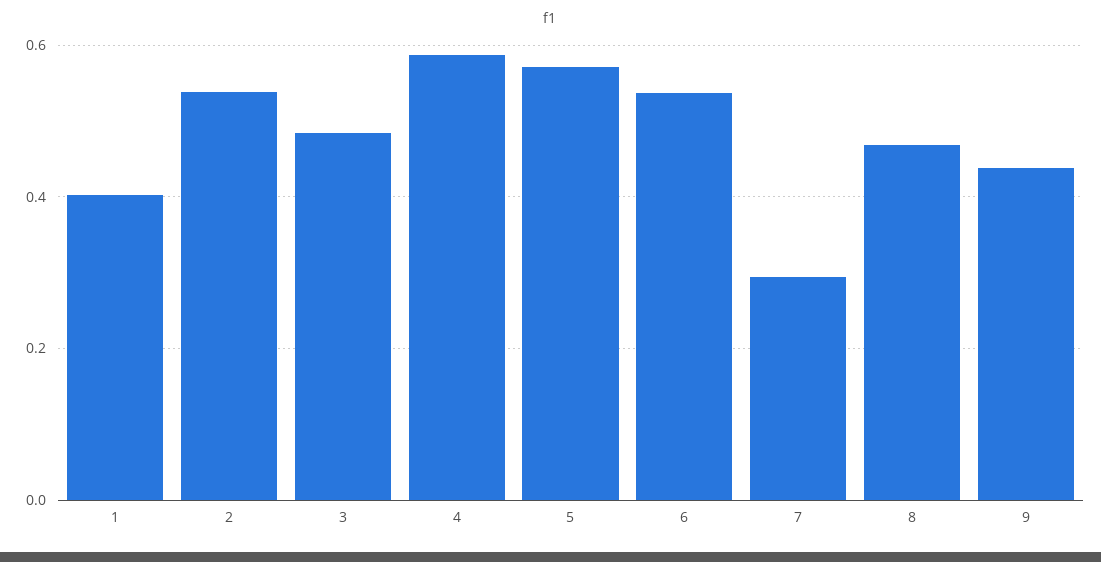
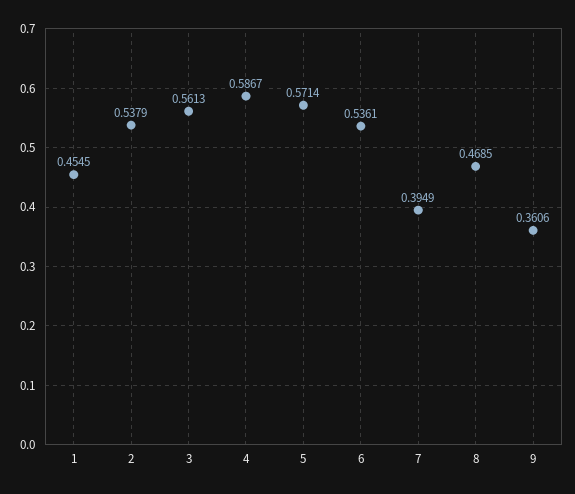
1: 0.4 -> 0.4545
3: 0.48 -> 0.5613
7: 0.3 -> 0.3949
9: 0.44 -> 0.3606

